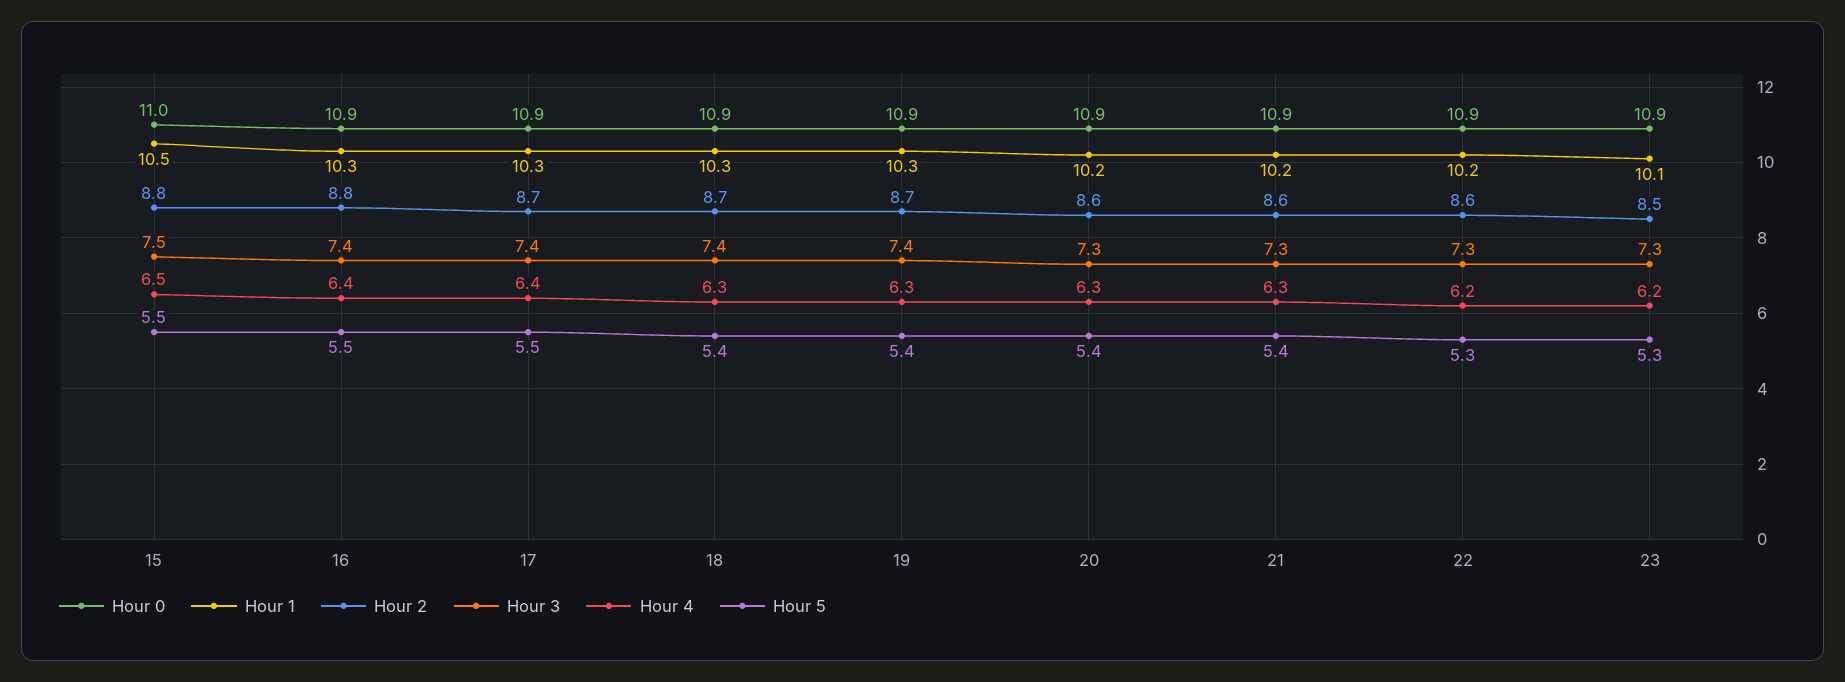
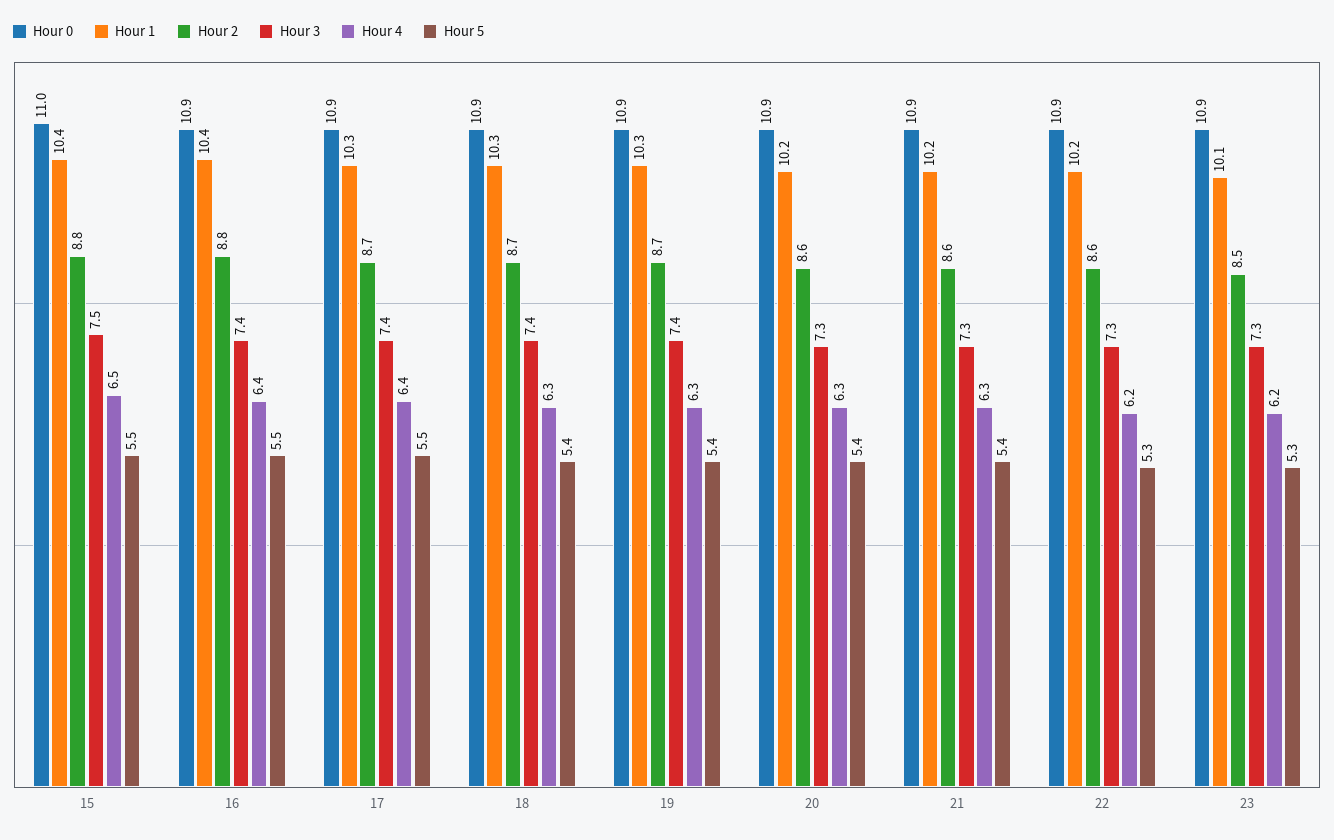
Hour 1, 15: 10.5 -> 10.4
Hour 1, 16: 10.3 -> 10.4

